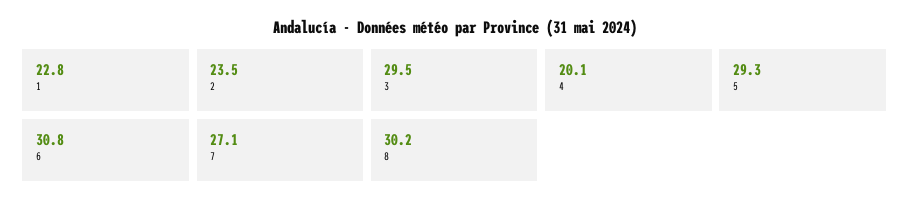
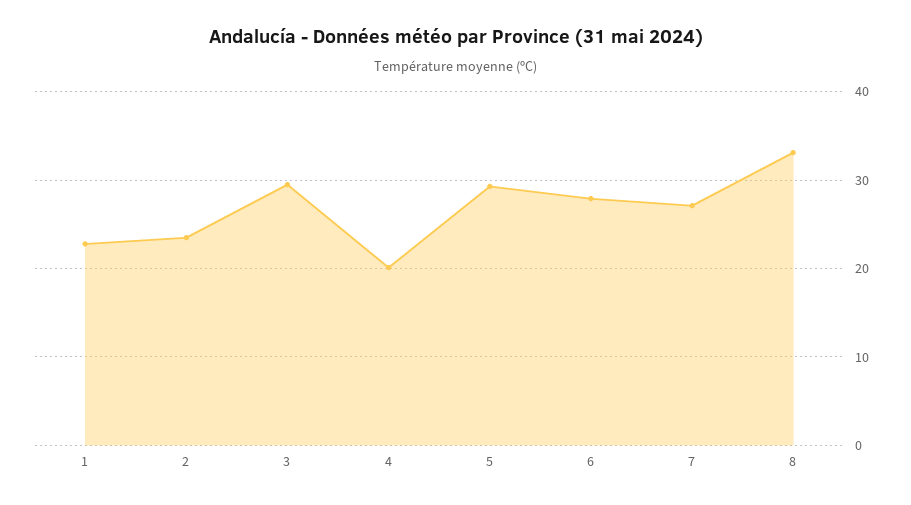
6: 30.8 -> 28
8: 30.2 -> 33

